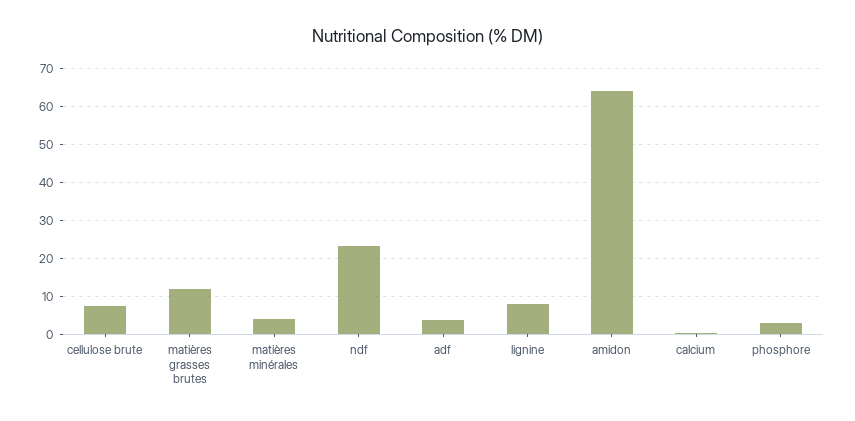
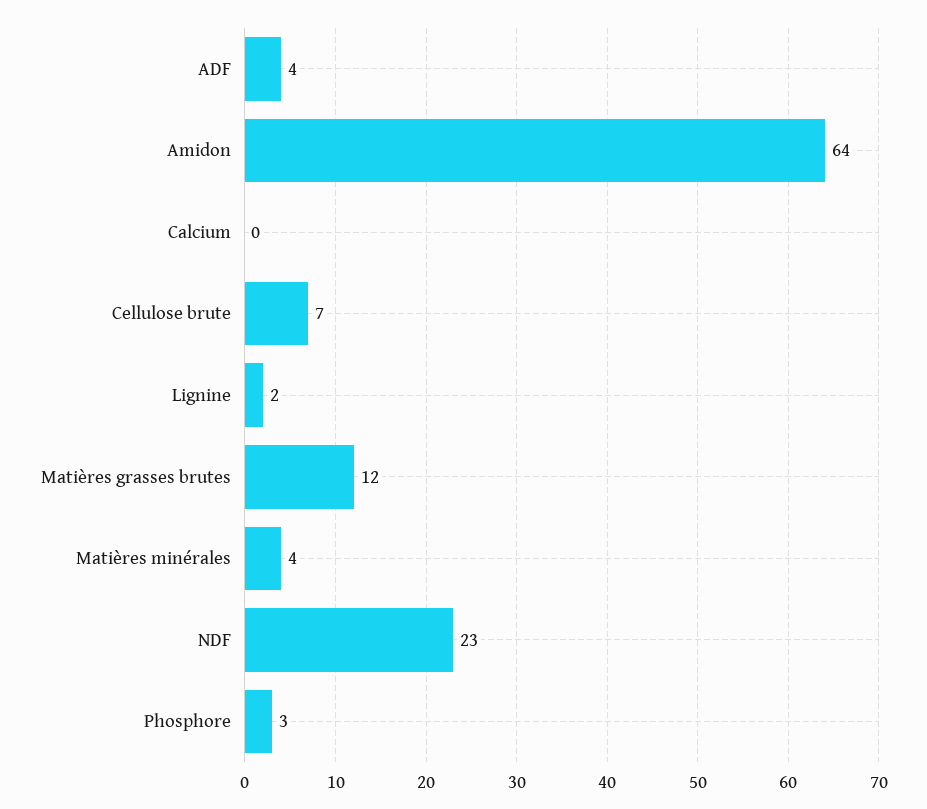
lignine: 8 -> 2

